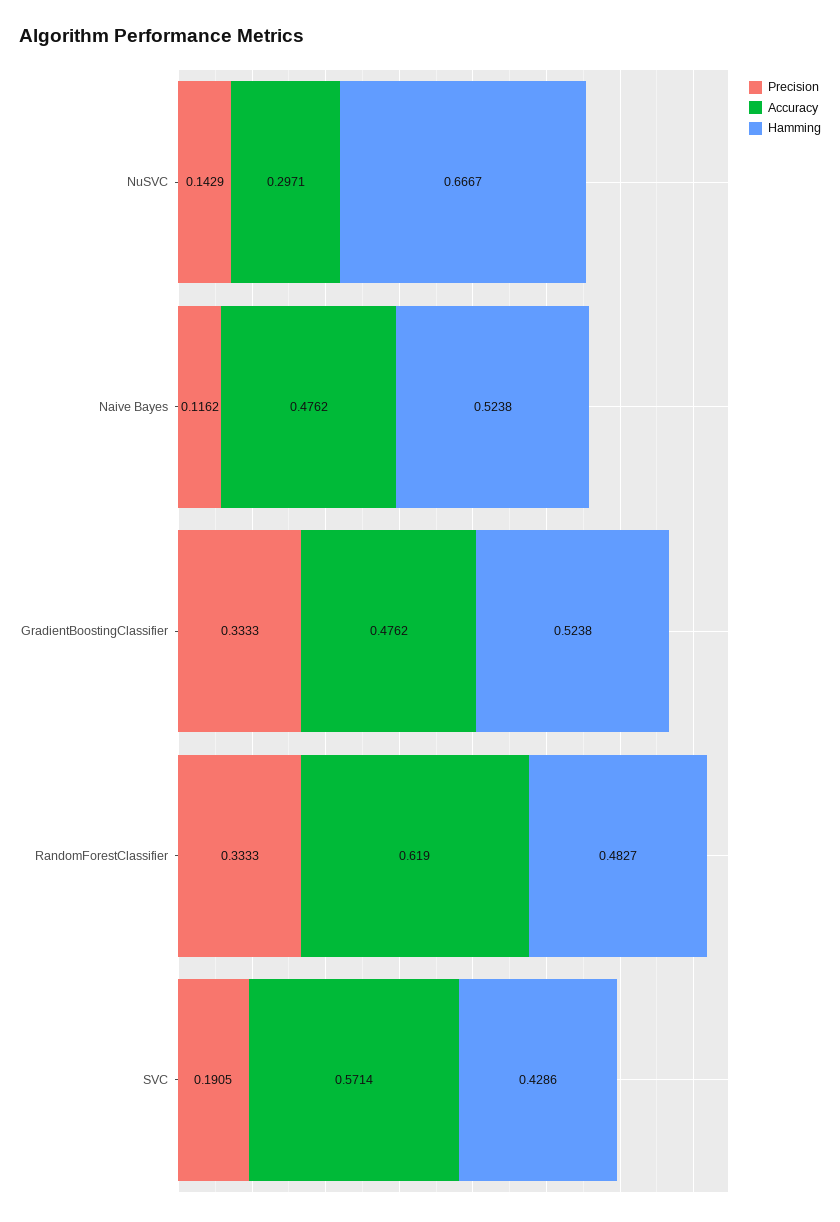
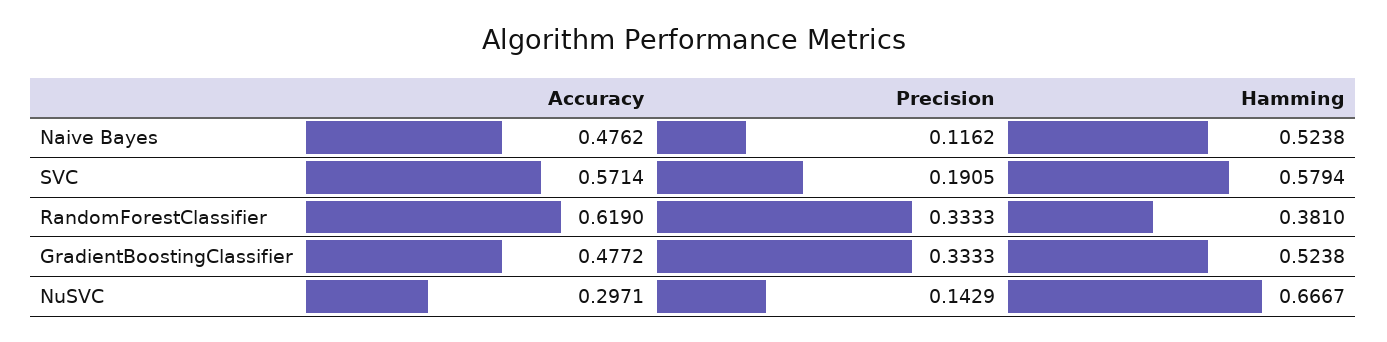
Accuracy, GradientBoostingClassifier: 0.4762 -> 0.4772
Hamming, RandomForestClassifier: 0.4827 -> 0.381
Hamming, SVC: 0.4286 -> 0.5794

